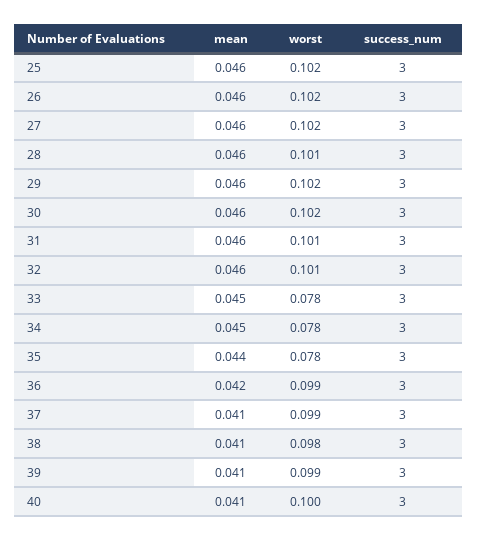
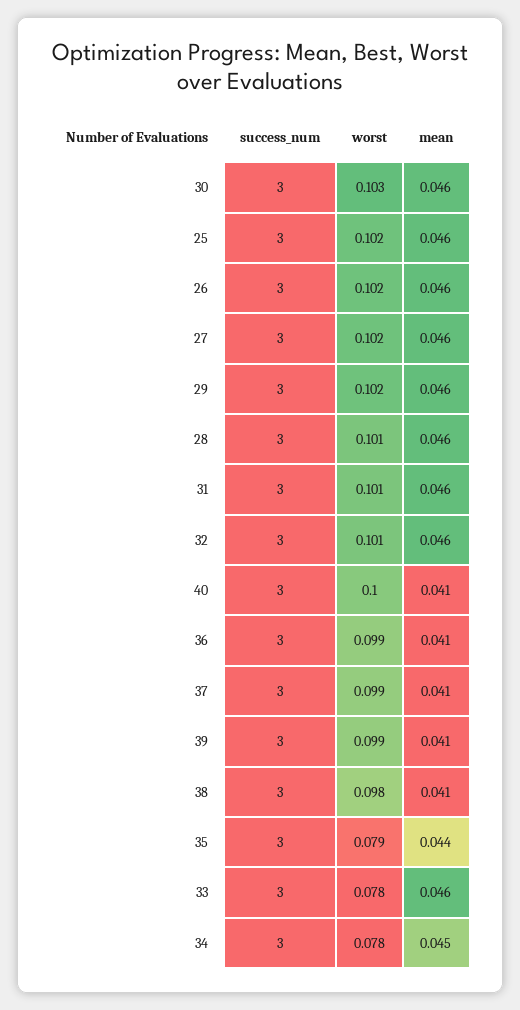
worst, 30: 0.102 -> 0.103
mean, 33: 0.045 -> 0.046
worst, 35: 0.078 -> 0.079
mean, 36: 0.042 -> 0.041

